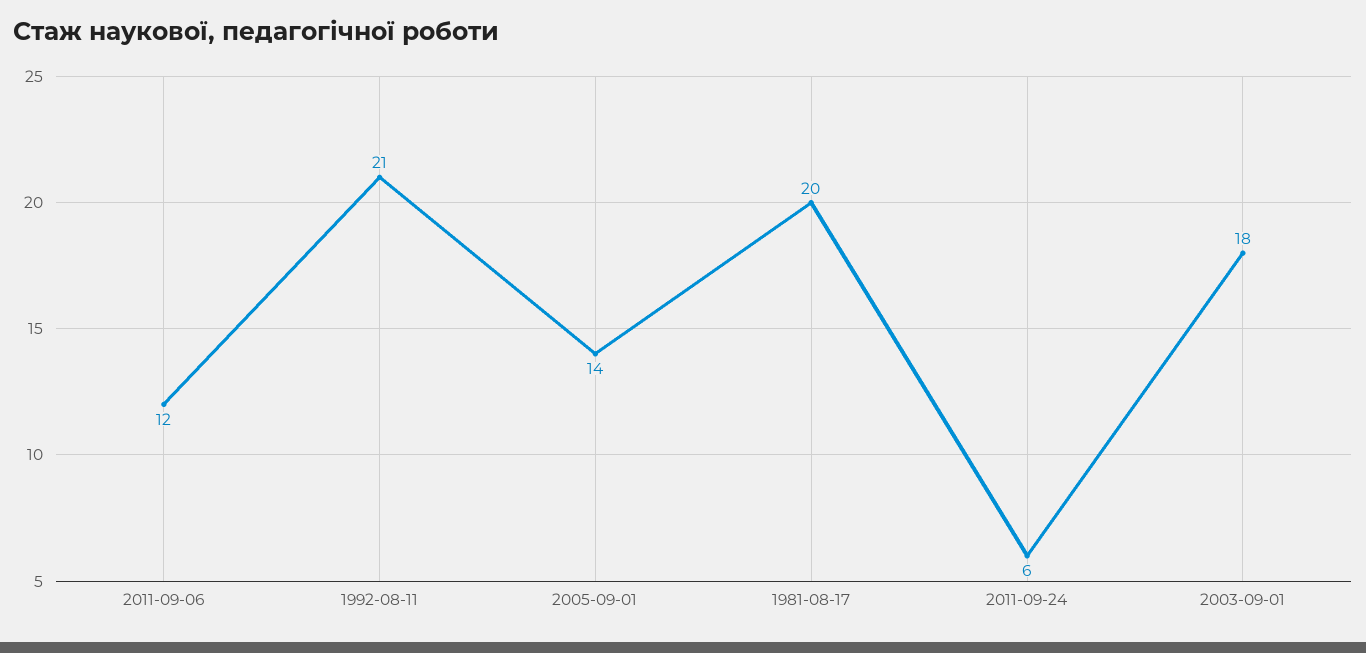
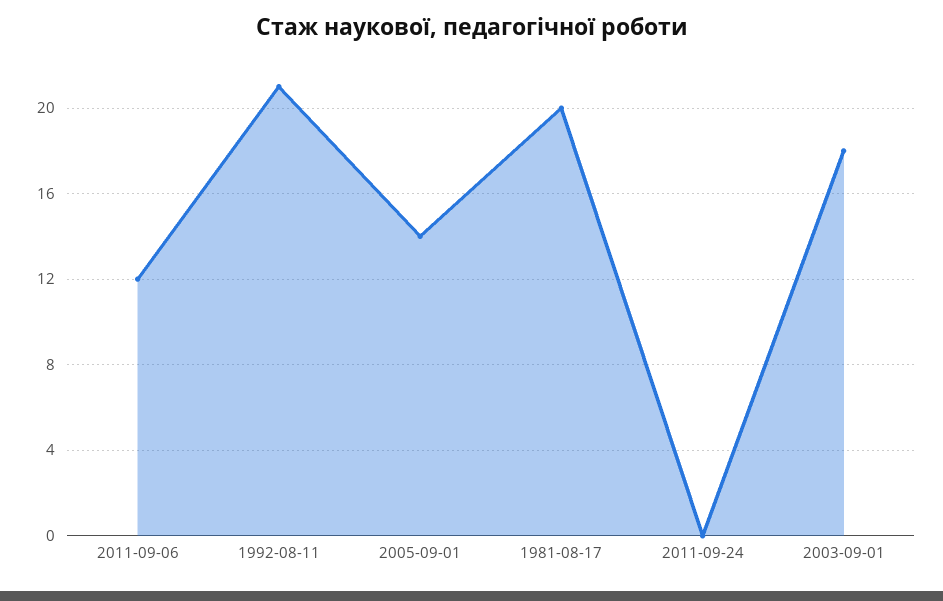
2011-09-24: 6 -> 0

